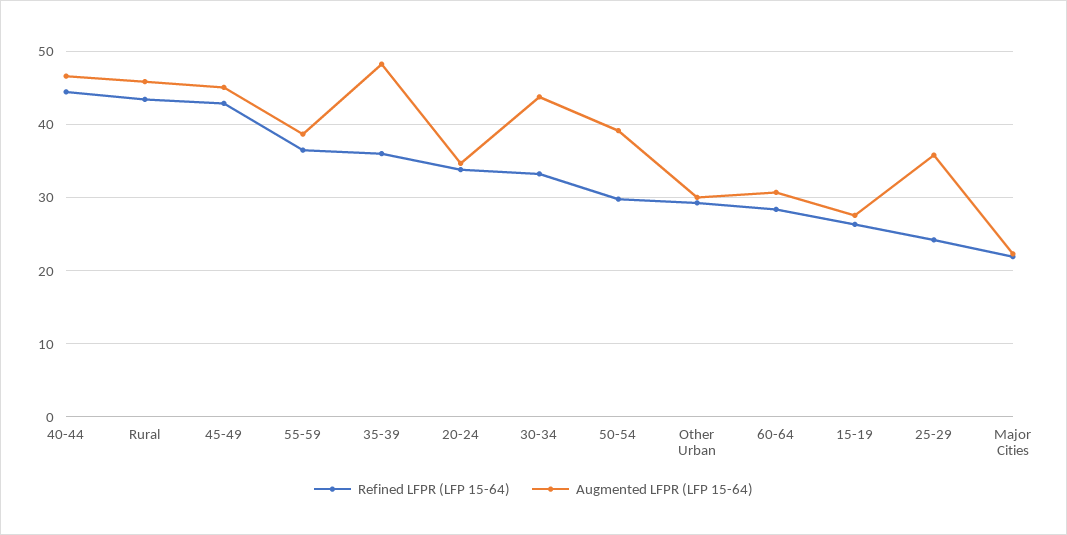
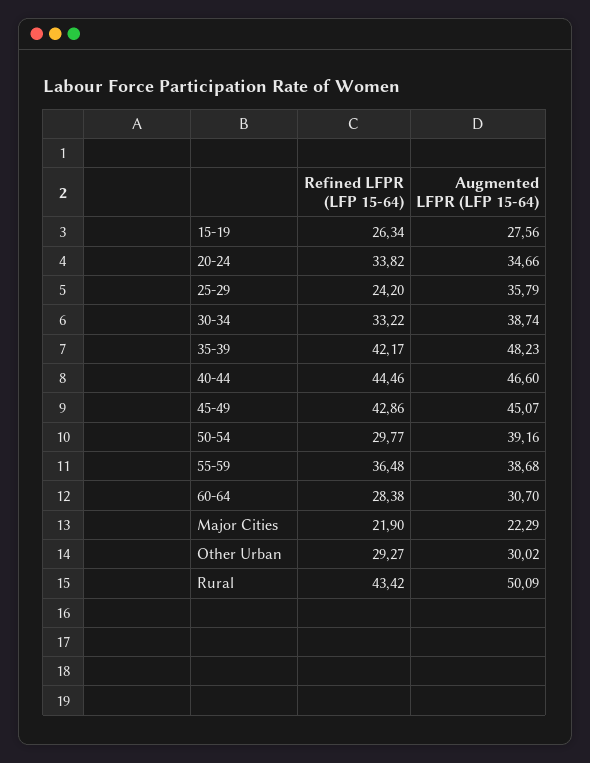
Augmented LFPR (LFP 15-64), Rural: 46 -> 50.09
Refined LFPR (LFP 15-64), 35-39: 36 -> 42.17
Augmented LFPR (LFP 15-64), 30-34: 44 -> 38.74

